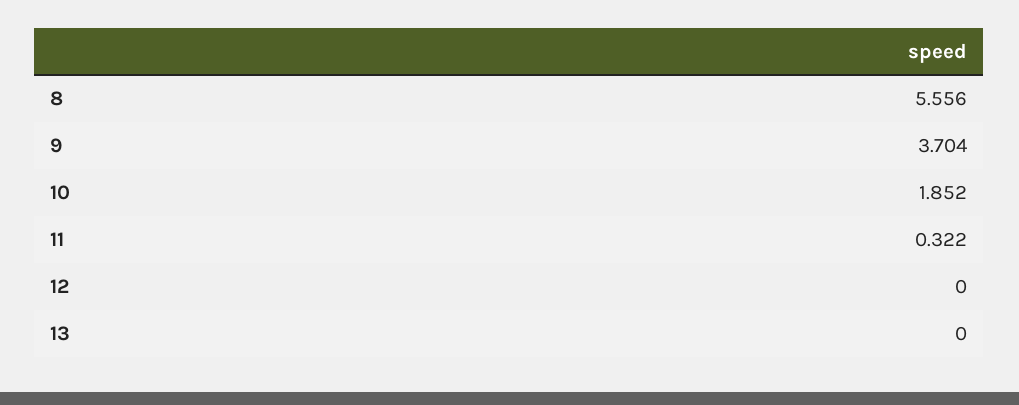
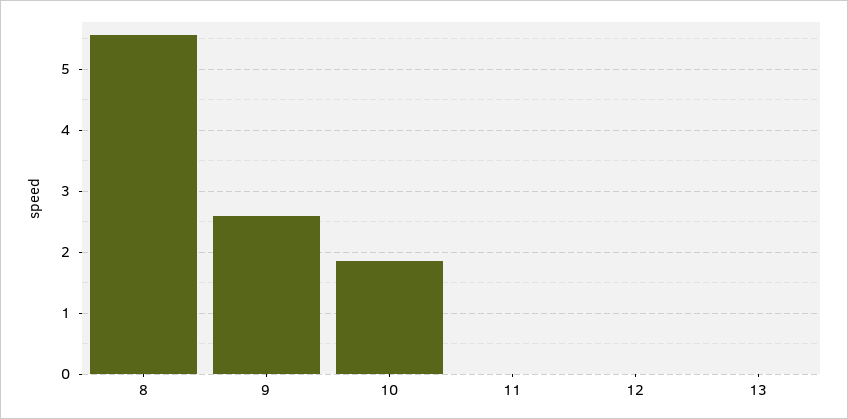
9: 3.704 -> 2.6
11: 0.322 -> 0

